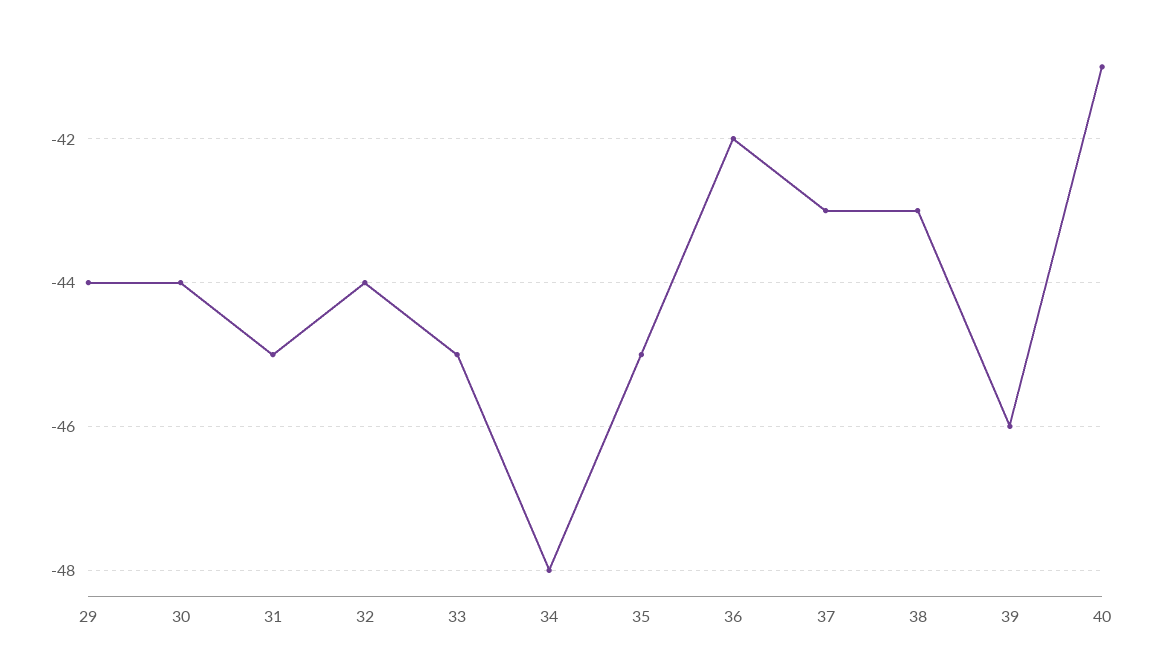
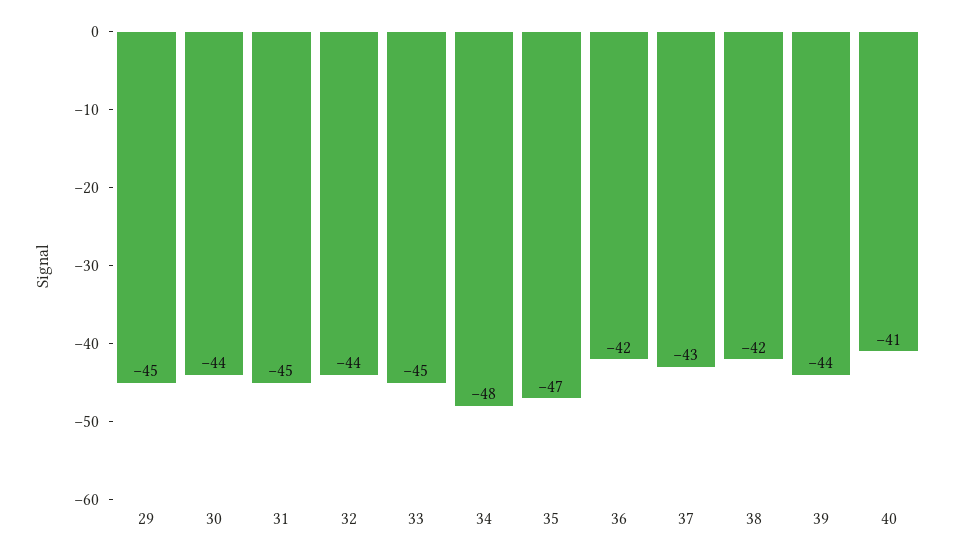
29: -44 -> -45
35: -45 -> -47
38: -43 -> -42
39: -46 -> -44

